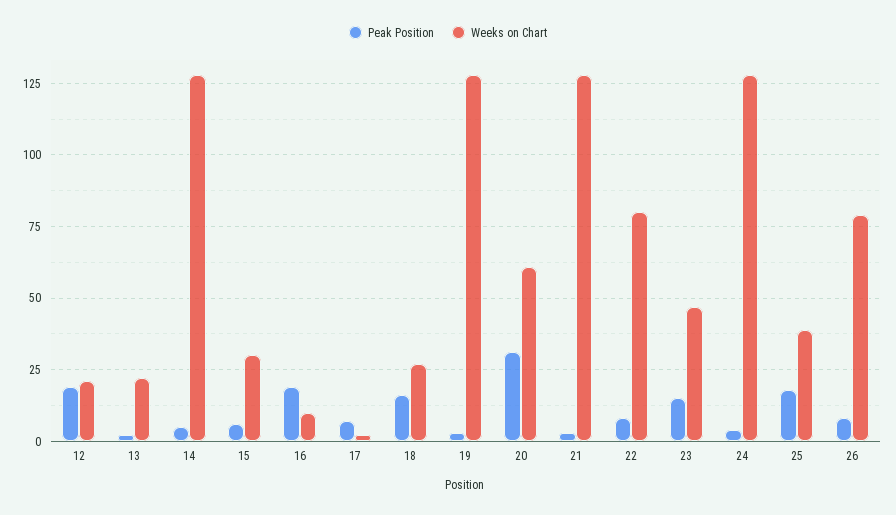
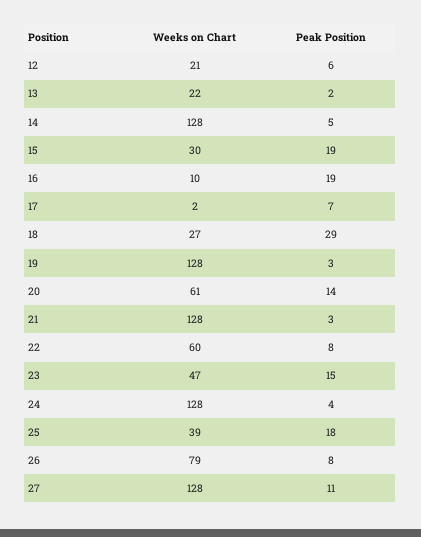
Peak Position, 12: 20 -> 6
Peak Position, 15: 5 -> 19
Peak Position, 18: 15 -> 29
Peak Position, 20: 30 -> 14
Weeks on Chart, 22: 80 -> 60
Weeks on Chart, 27: none -> 128
Peak Position, 27: none -> 11

